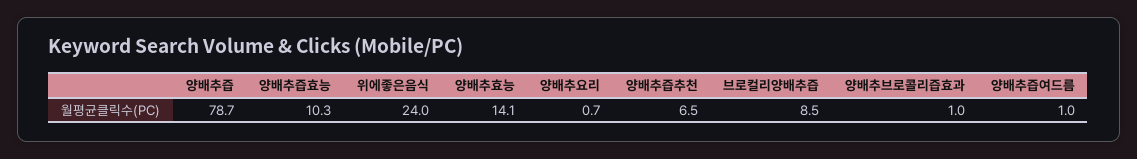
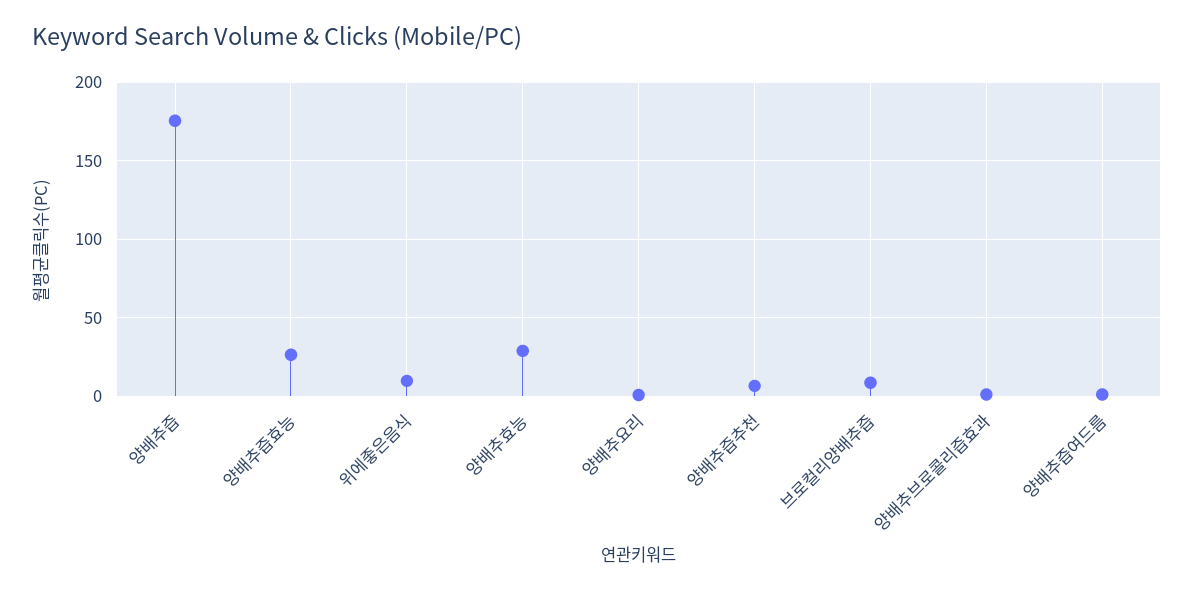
양배추즙: 78.7 -> 175
양배추즙효능: 10.3 -> 25
위에좋은음식: 24 -> 10
양배추효능: 14.1 -> 30

